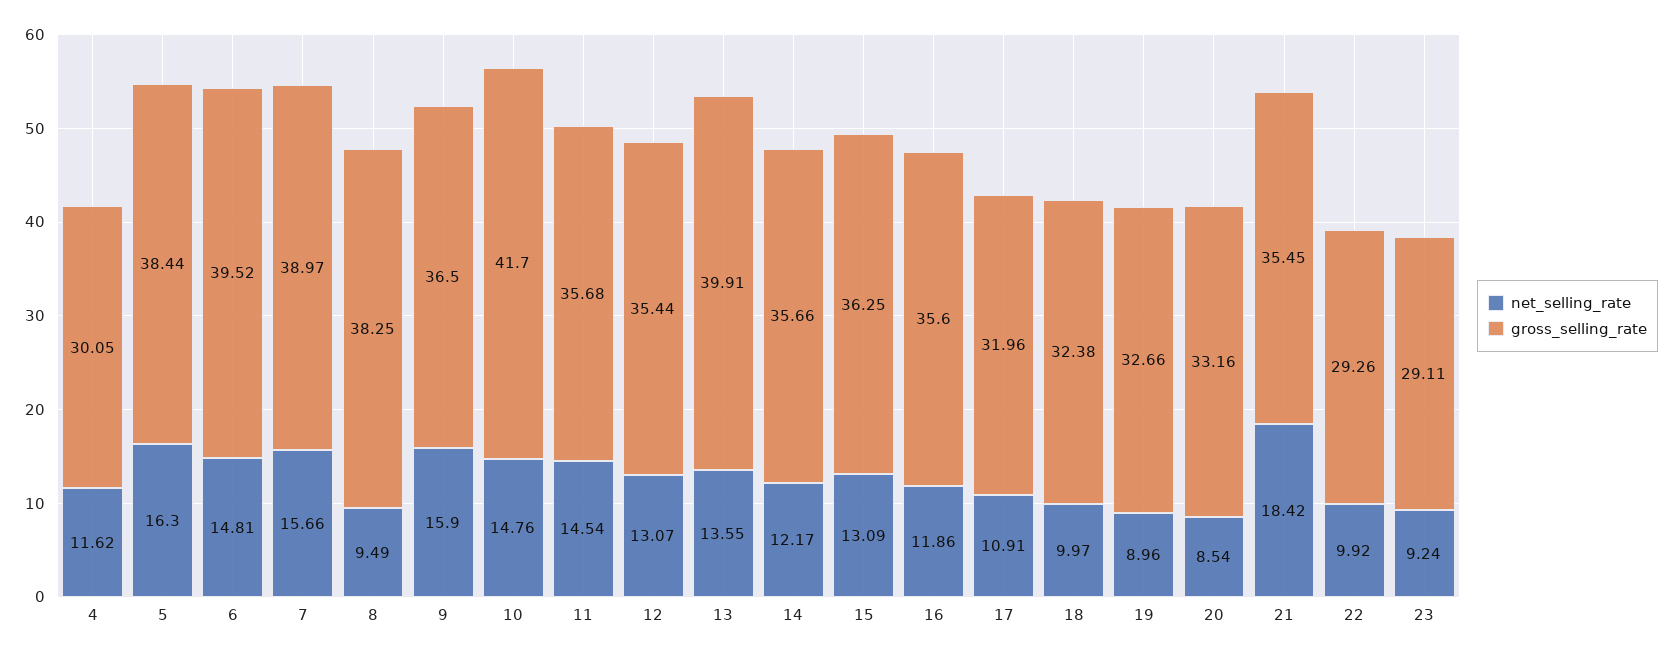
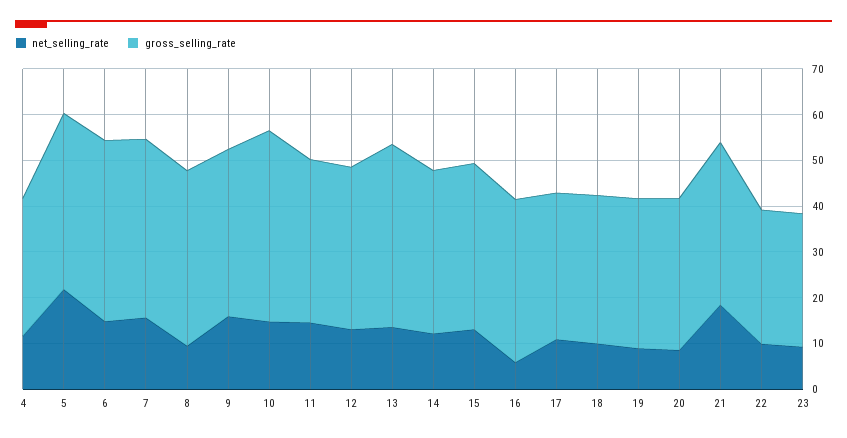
net_selling_rate, 5: 16.3 -> 22
net_selling_rate, 16: 11.86 -> 6

